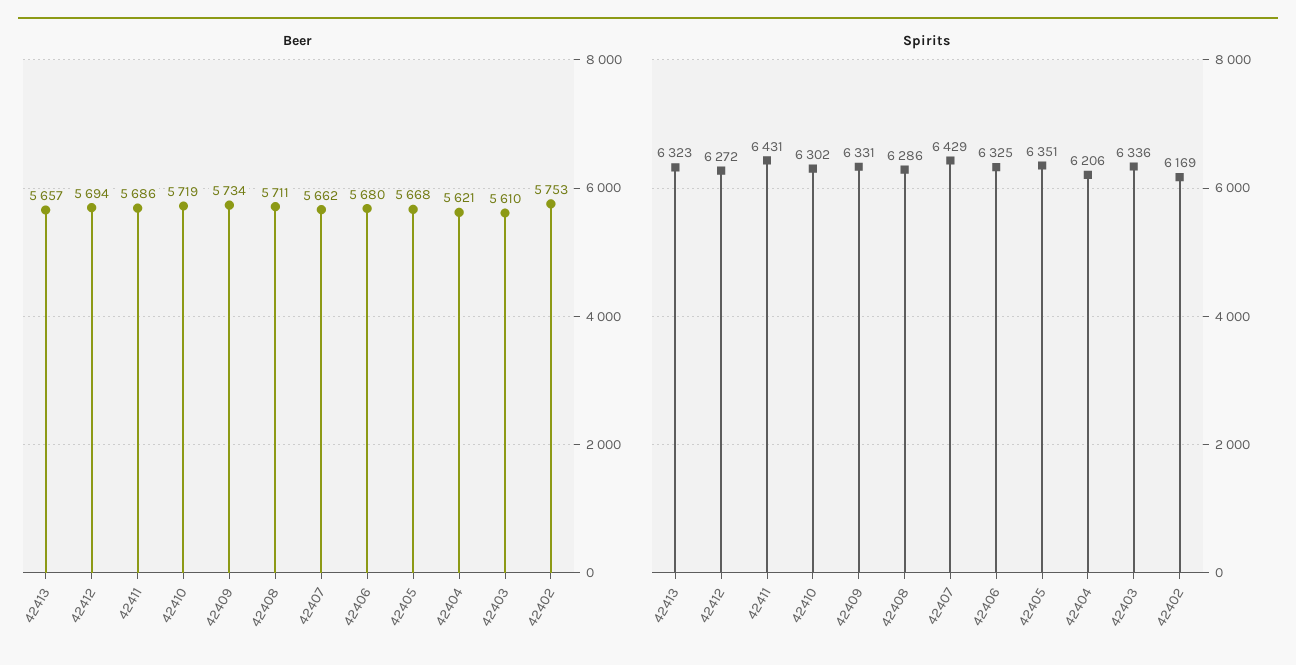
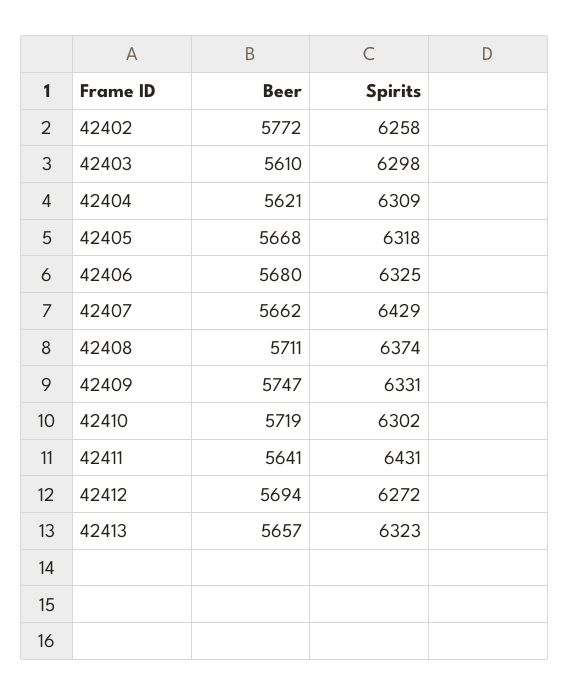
Beer, 42411: 5686 -> 5641
Beer, 42409: 5734 -> 5747
Beer, 42402: 5753 -> 5772
Spirits, 42408: 6286 -> 6374
Spirits, 42405: 6351 -> 6318
Spirits, 42404: 6206 -> 6309
Spirits, 42403: 6336 -> 6298
Spirits, 42402: 6169 -> 6258

